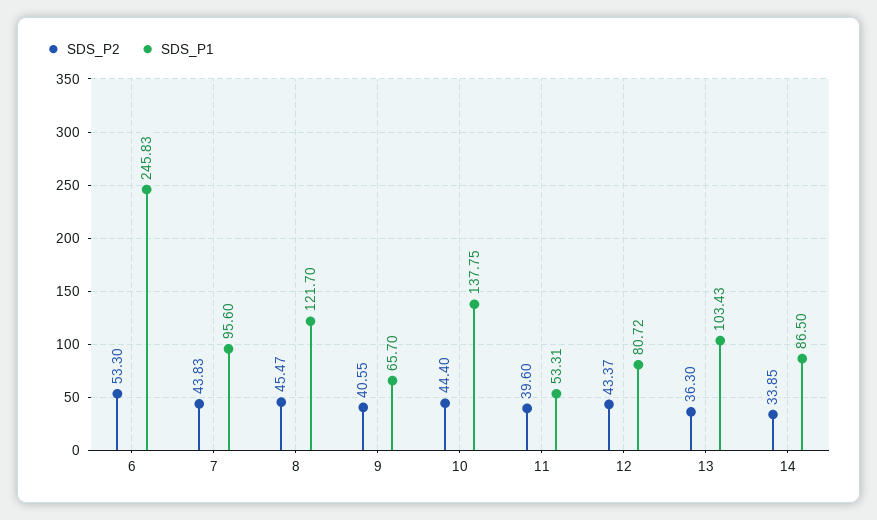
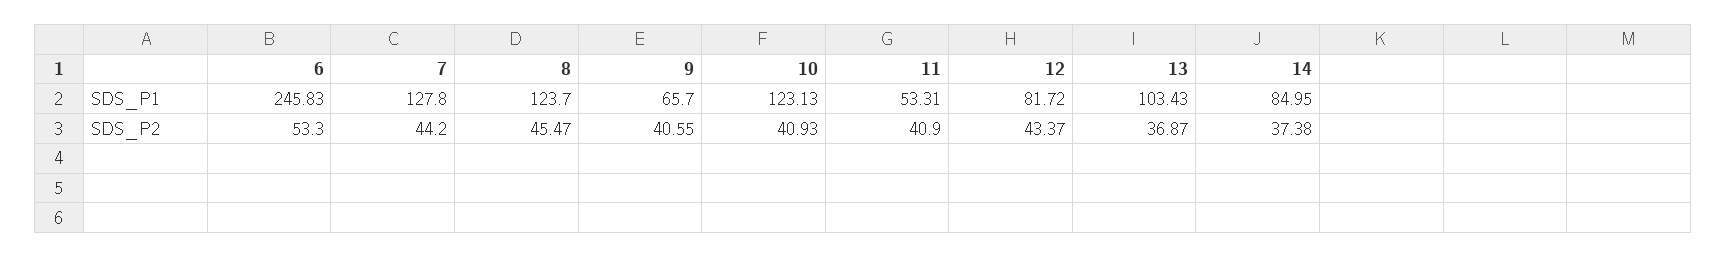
SDS_P2, 7: 43.83 -> 44.2
SDS_P1, 7: 95.6 -> 127.8
SDS_P1, 8: 121.7 -> 123.7
SDS_P2, 10: 44.4 -> 40.93
SDS_P1, 10: 137.75 -> 123.13
SDS_P2, 11: 39.6 -> 40.9
SDS_P1, 12: 80.72 -> 81.72
SDS_P2, 13: 36.3 -> 36.87
SDS_P2, 14: 33.85 -> 37.38
SDS_P1, 14: 86.5 -> 84.95

